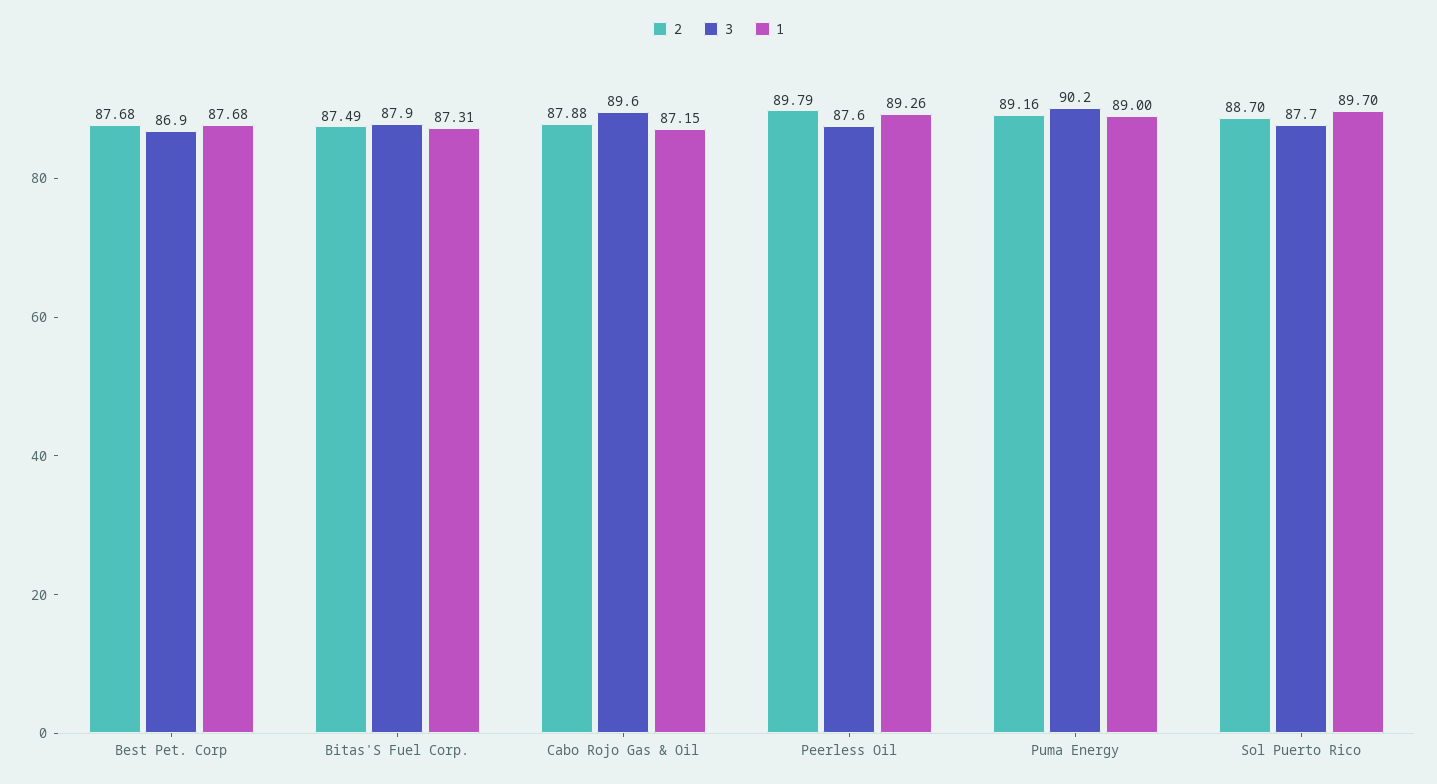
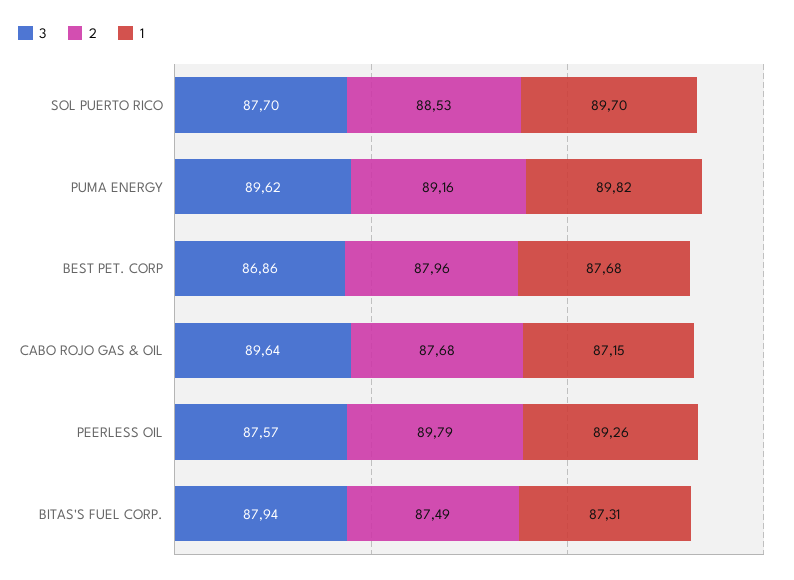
2, Best Pet. Corp: 87.68 -> 87.96
2, Cabo Rojo Gas & Oil: 87.88 -> 87.68
3, Puma Energy: 90.2 -> 89.62
1, Puma Energy: 89 -> 89.82
2, Sol Puerto Rico: 88.7 -> 88.53

